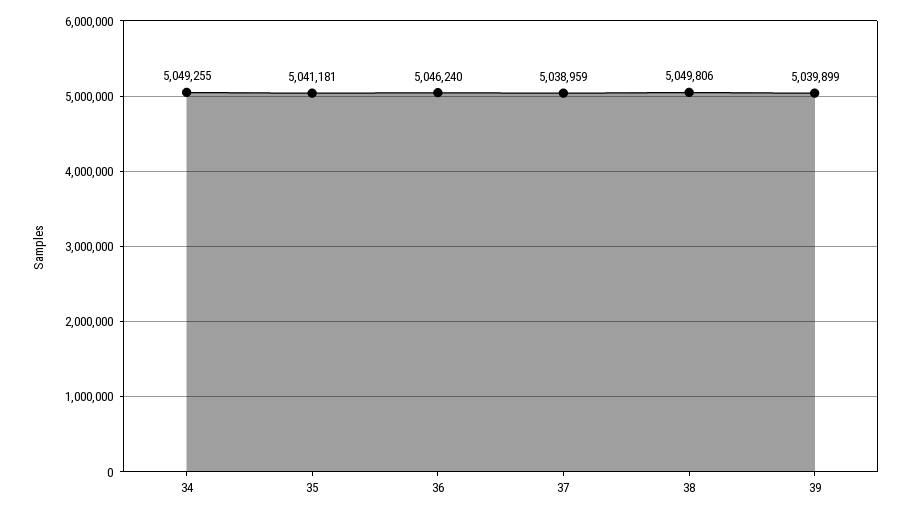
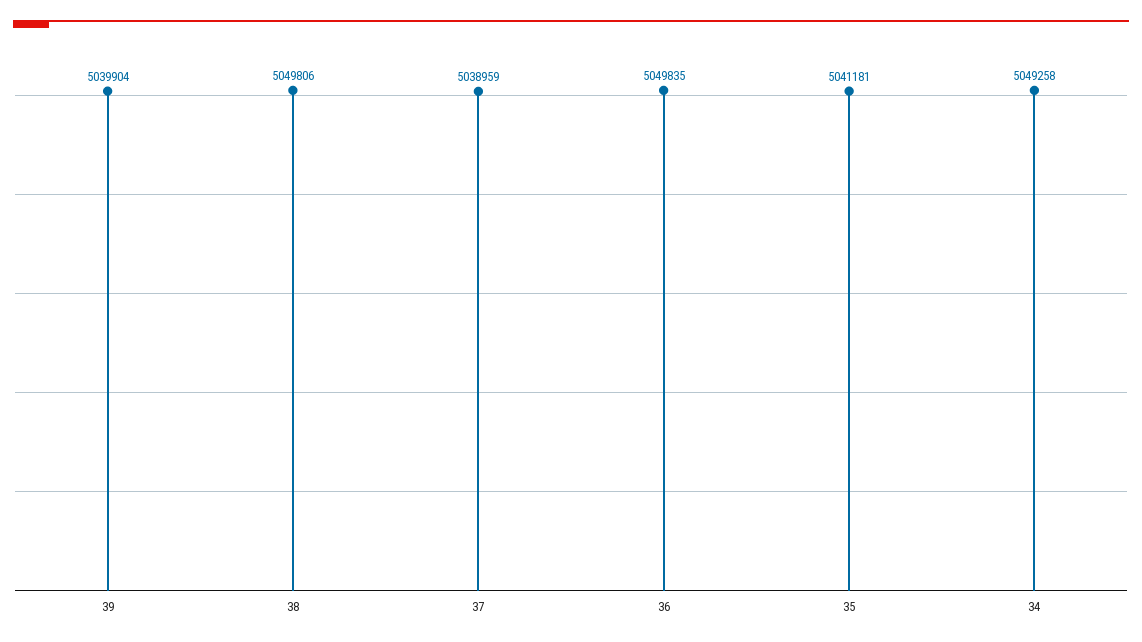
34: 5049255 -> 5049258
36: 5046240 -> 5049835
39: 5039899 -> 5039904

